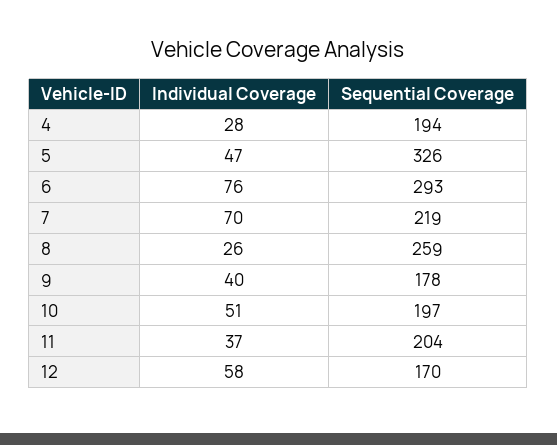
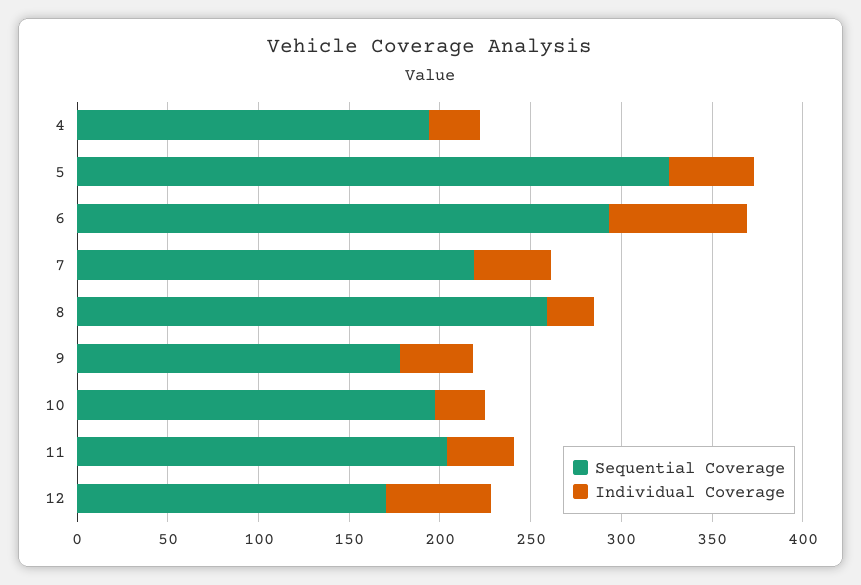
Individual Coverage, 7: 70 -> 40
Individual Coverage, 10: 51 -> 30

